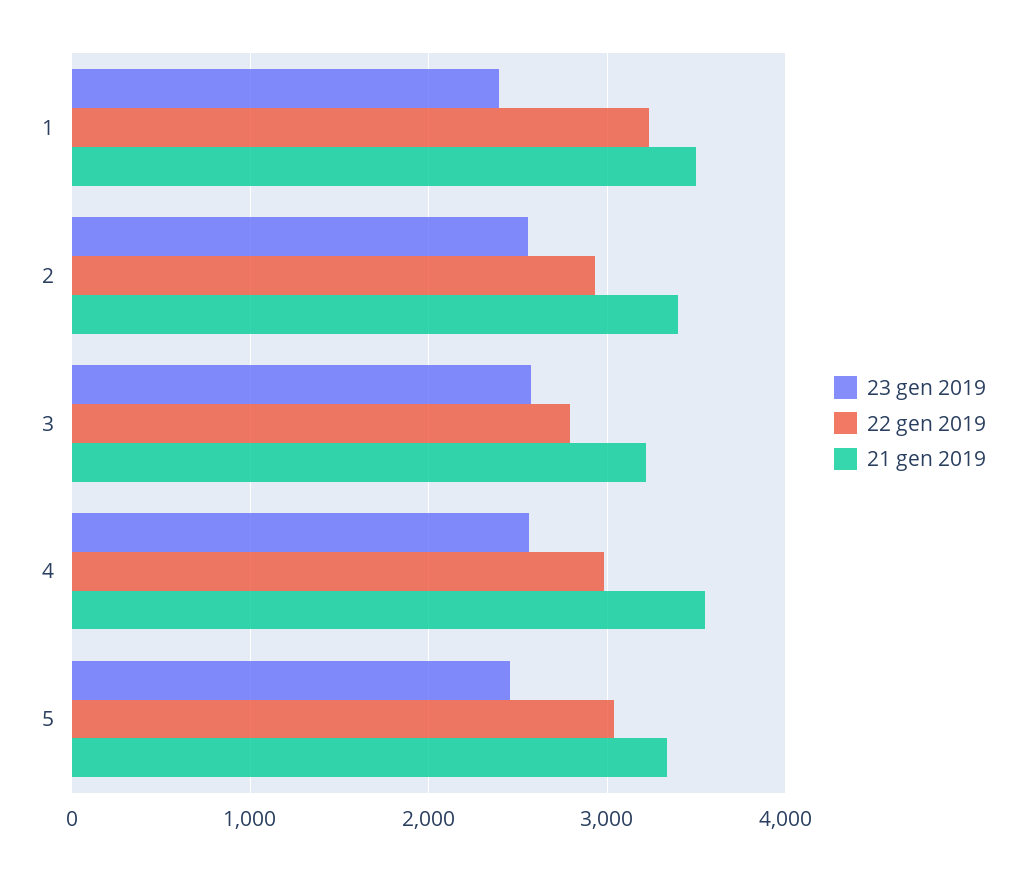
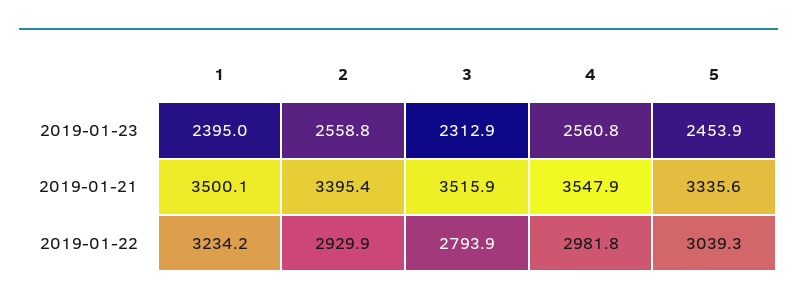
23 gen 2019, 3: 2600 -> 2312.9
21 gen 2019, 3: 3200 -> 3515.9

